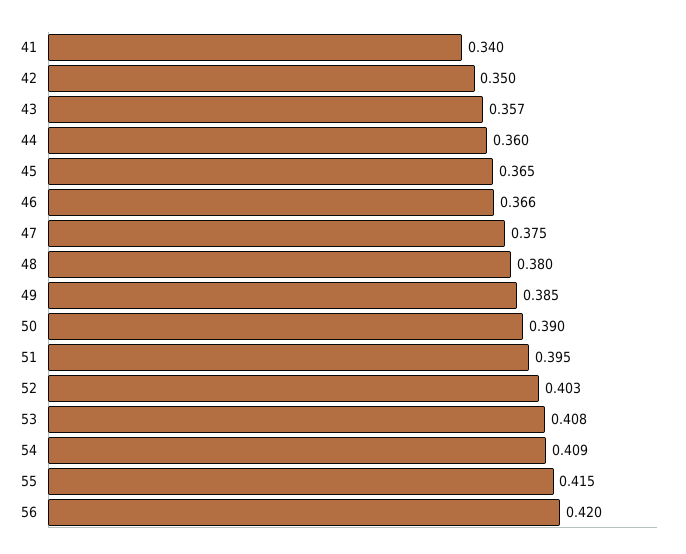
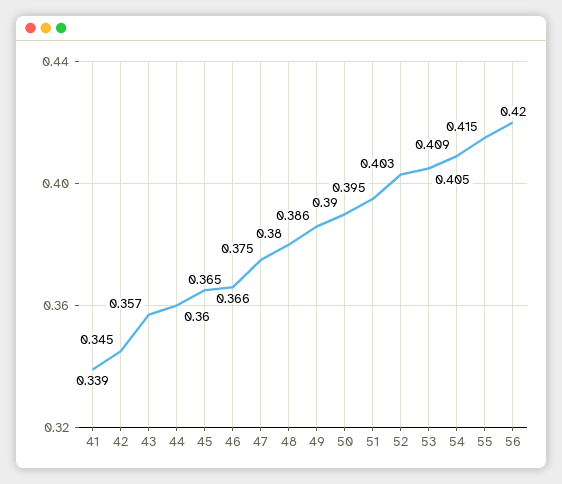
41: 0.34 -> 0.339
42: 0.35 -> 0.345
49: 0.385 -> 0.386
53: 0.408 -> 0.405

